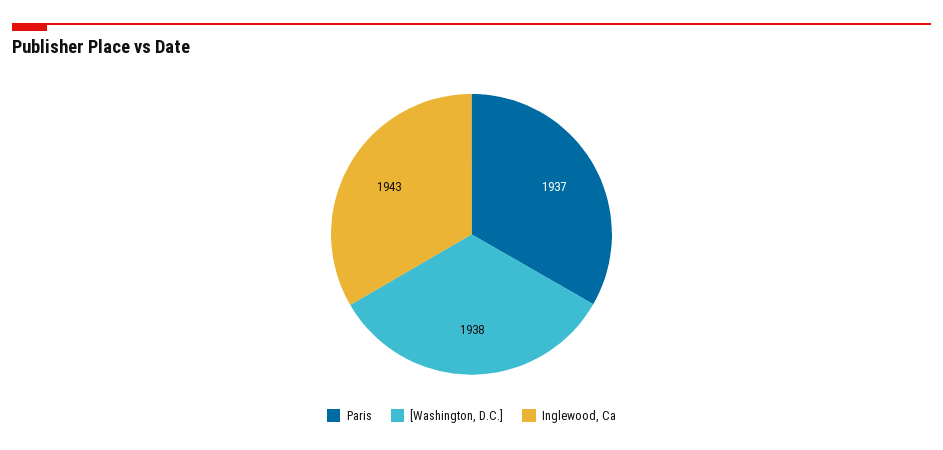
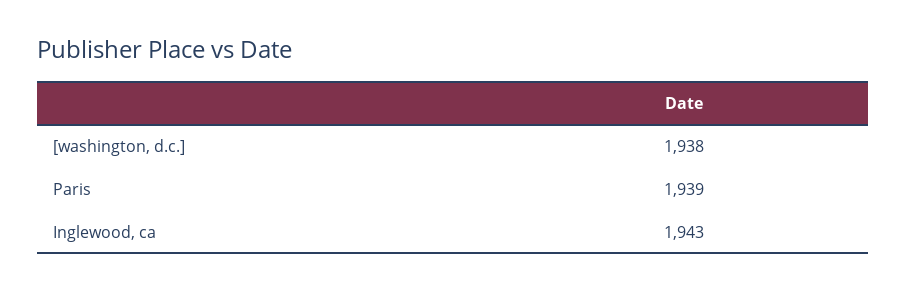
Paris: 1937 -> 1939

